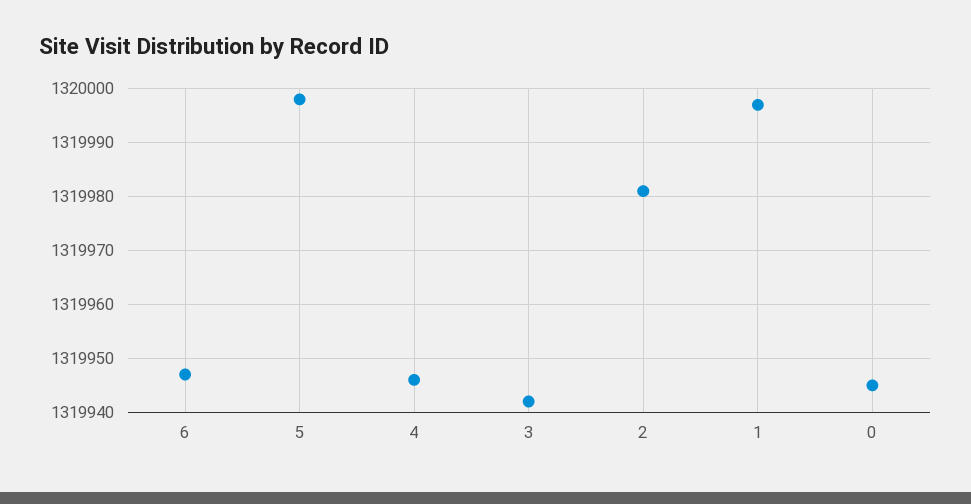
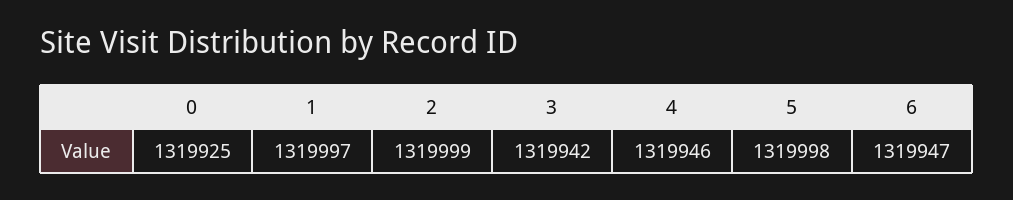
2: 1319980 -> 1319999
0: 1319945 -> 1319925

